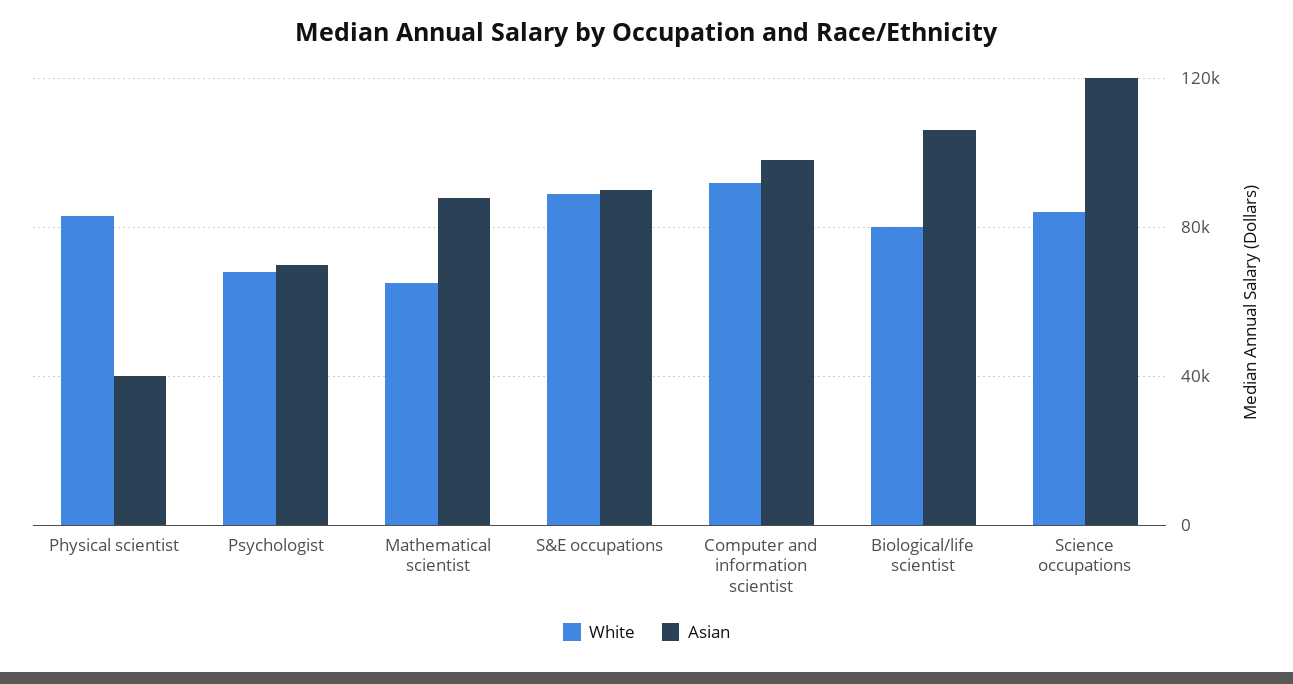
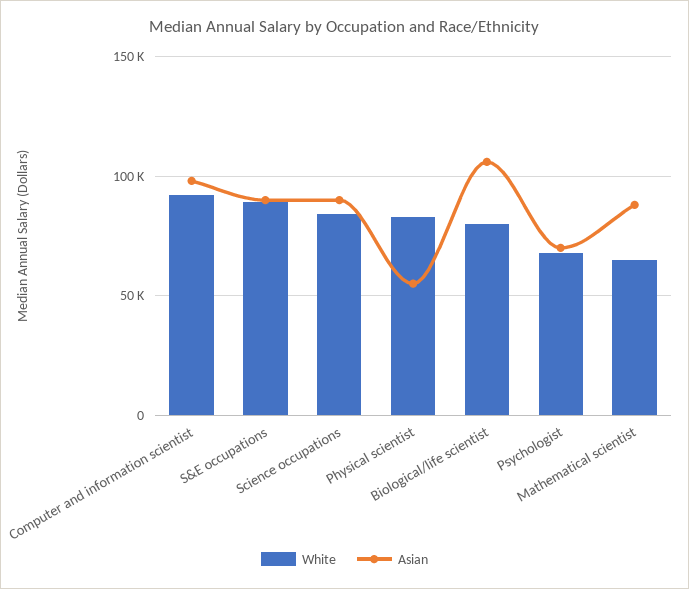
Asian, Physical scientist: 40000 -> 55000
Asian, Science occupations: 120000 -> 90000

